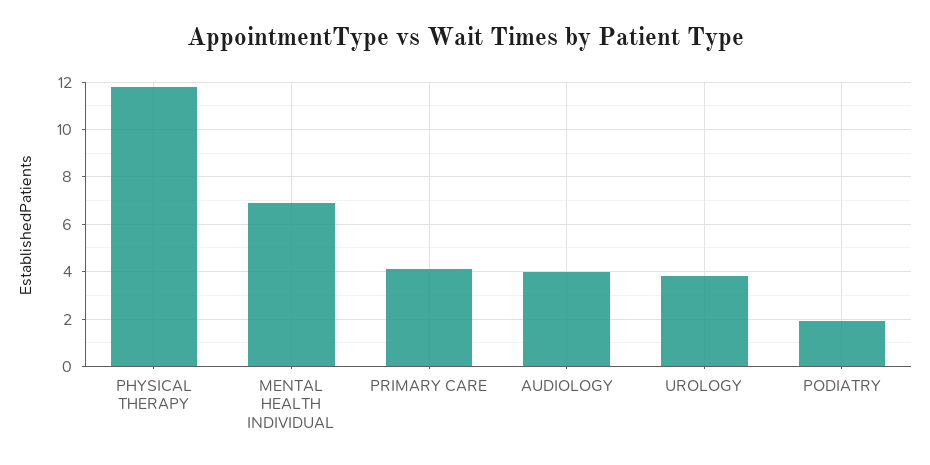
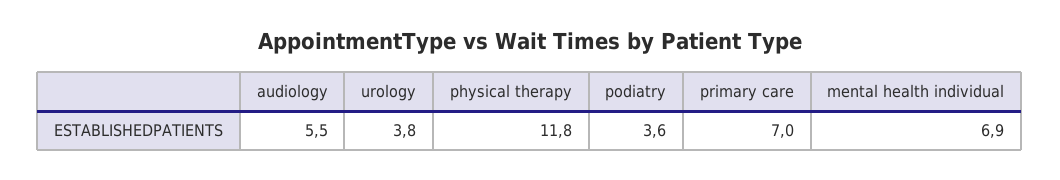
PRIMARY CARE: 4 -> 7
AUDIOLOGY: 4 -> 5.5
PODIATRY: 2 -> 3.6

